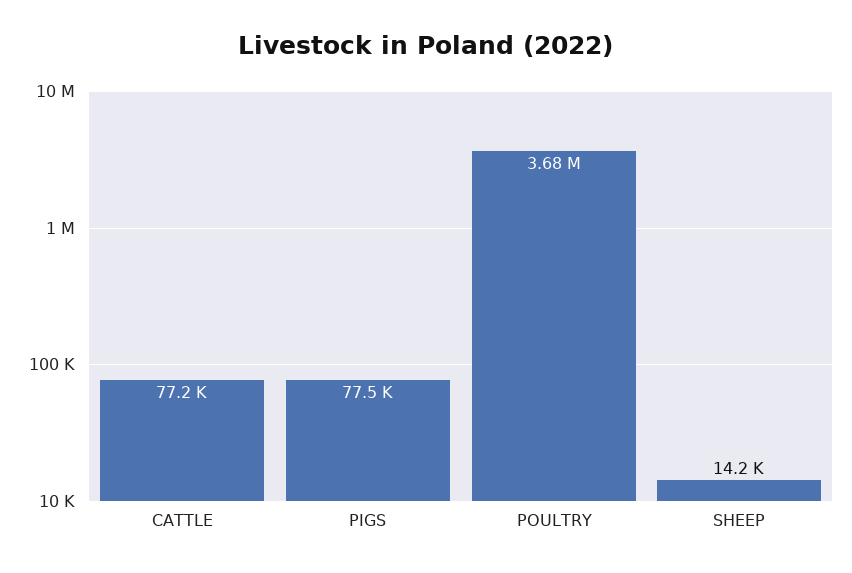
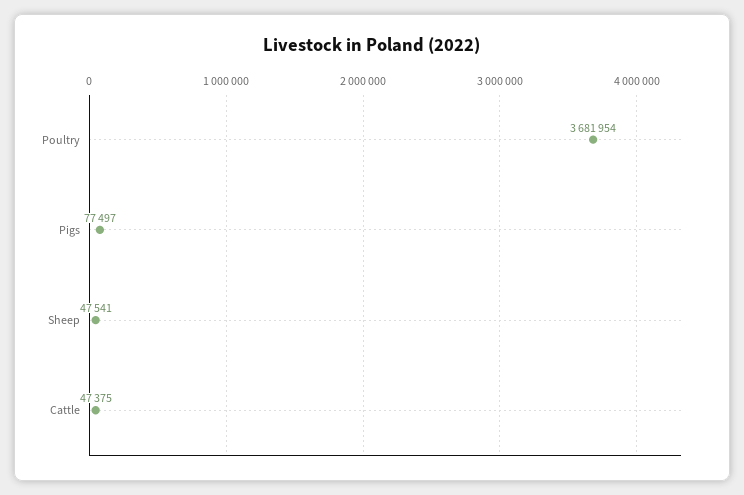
CATTLE: 77200 -> 47375
SHEEP: 14200 -> 47541

